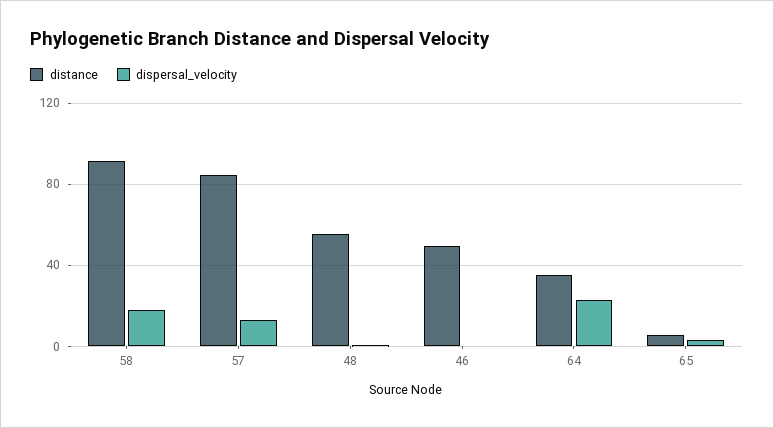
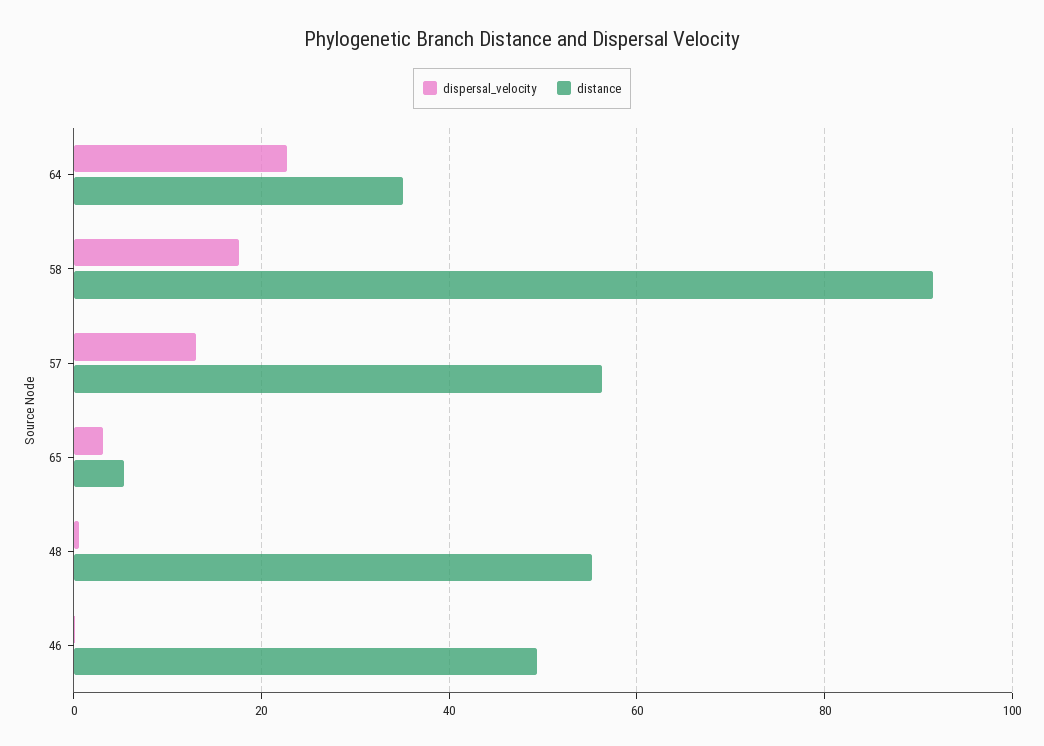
distance, 57: 85 -> 56

